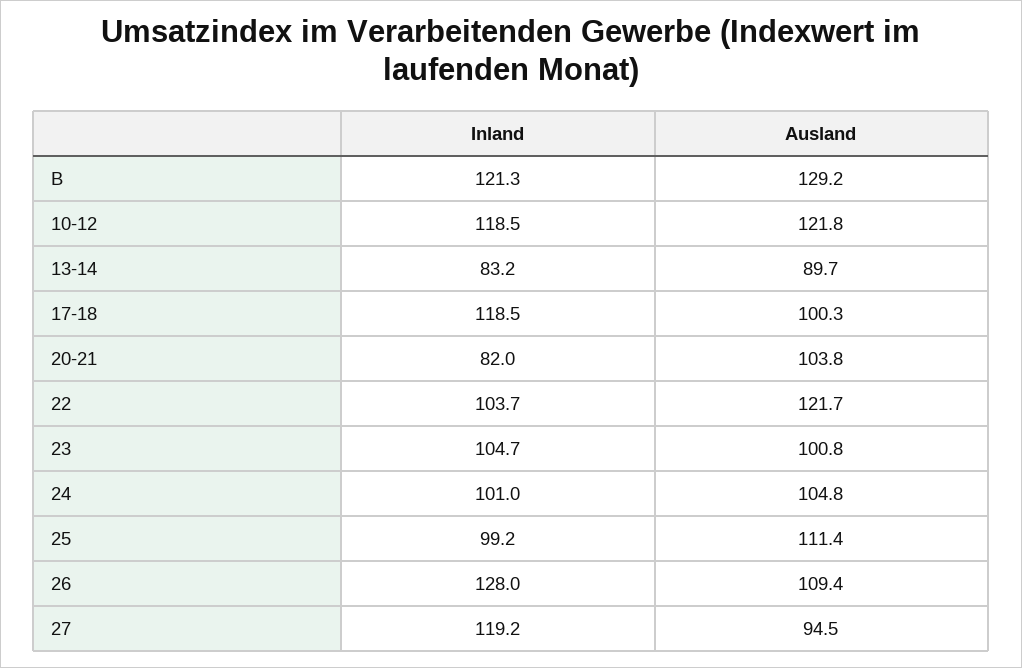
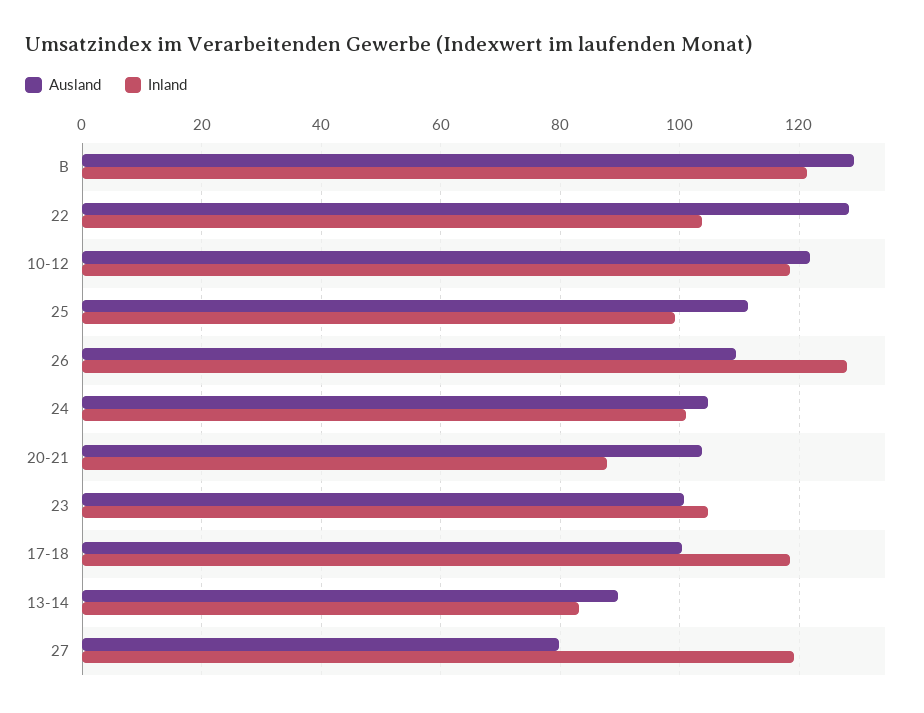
Inland, 20-21: 82 -> 88
Ausland, 22: 121.7 -> 128
Ausland, 27: 94.5 -> 80

